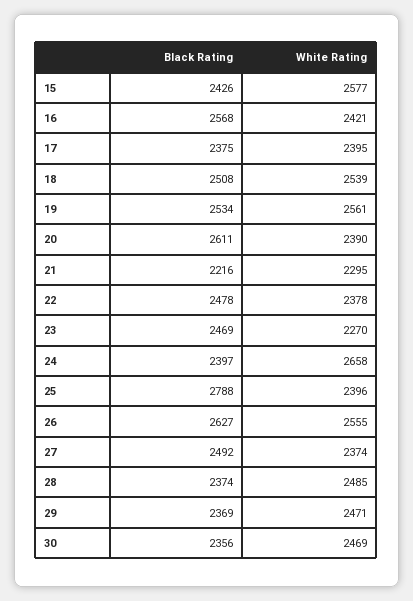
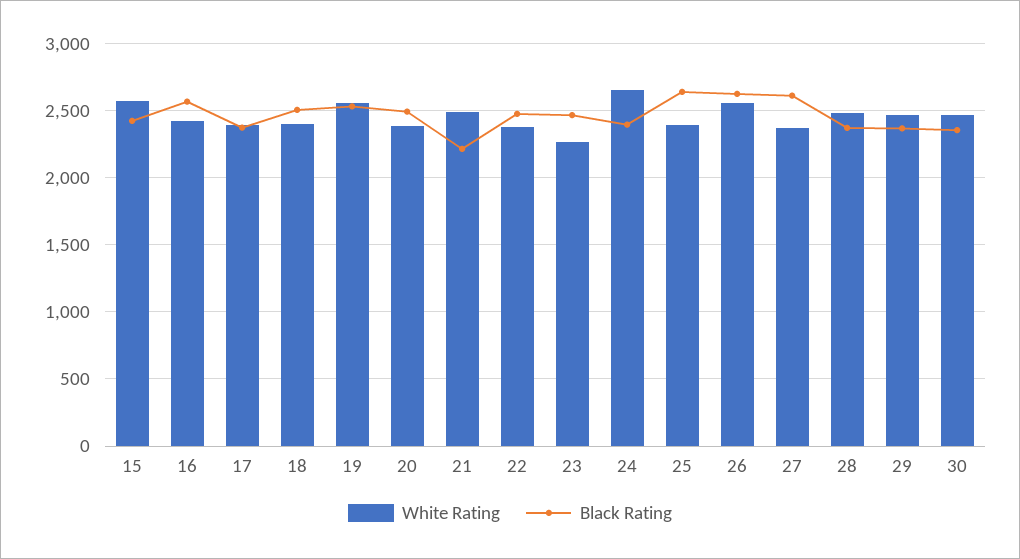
White Rating, 18: 2539 -> 2400
Black Rating, 20: 2611 -> 2500
White Rating, 21: 2295 -> 2500
Black Rating, 25: 2788 -> 2650
Black Rating, 27: 2492 -> 2600

